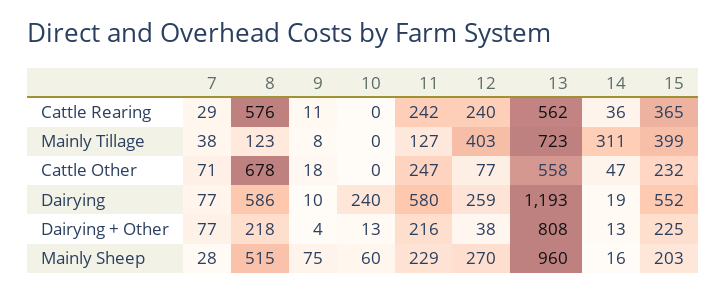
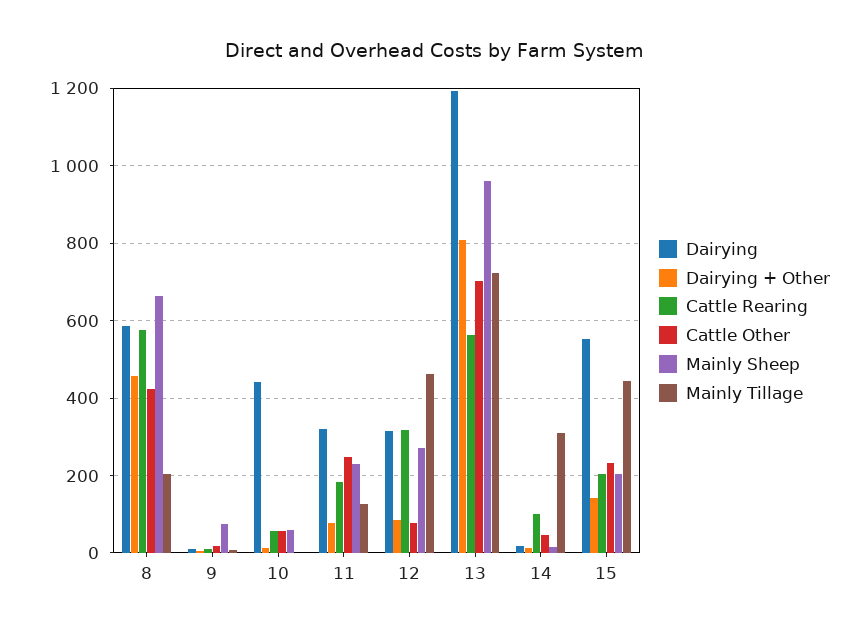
Cattle Rearing, 7: 29 -> none
Cattle Rearing, 10: 0 -> 60
Cattle Rearing, 11: 242 -> 180
Cattle Rearing, 12: 240 -> 320
Cattle Rearing, 14: 36 -> 100
Cattle Rearing, 15: 365 -> 200
Mainly Tillage, 7: 38 -> none
Mainly Tillage, 8: 123 -> 200
Mainly Tillage, 12: 403 -> 460
Mainly Tillage, 15: 399 -> 440
Cattle Other, 7: 71 -> none
Cattle Other, 8: 678 -> 420
Cattle Other, 10: 0 -> 60
Cattle Other, 13: 558 -> 700
Dairying, 7: 77 -> none
Dairying, 10: 240 -> 440
Dairying, 11: 580 -> 320
Dairying, 12: 259 -> 320
Dairying + Other, 7: 77 -> none
Dairying + Other, 8: 218 -> 460
Dairying + Other, 11: 216 -> 80
Dairying + Other, 12: 38 -> 80
Dairying + Other, 15: 225 -> 140
Mainly Sheep, 7: 28 -> none
Mainly Sheep, 8: 515 -> 660

